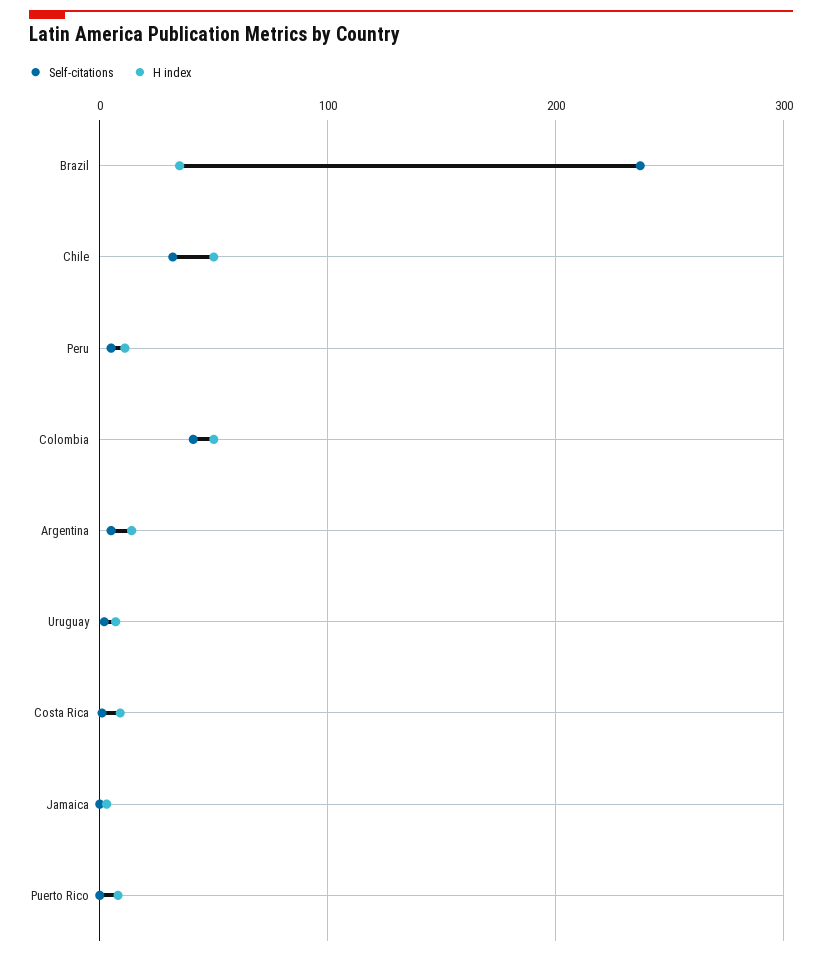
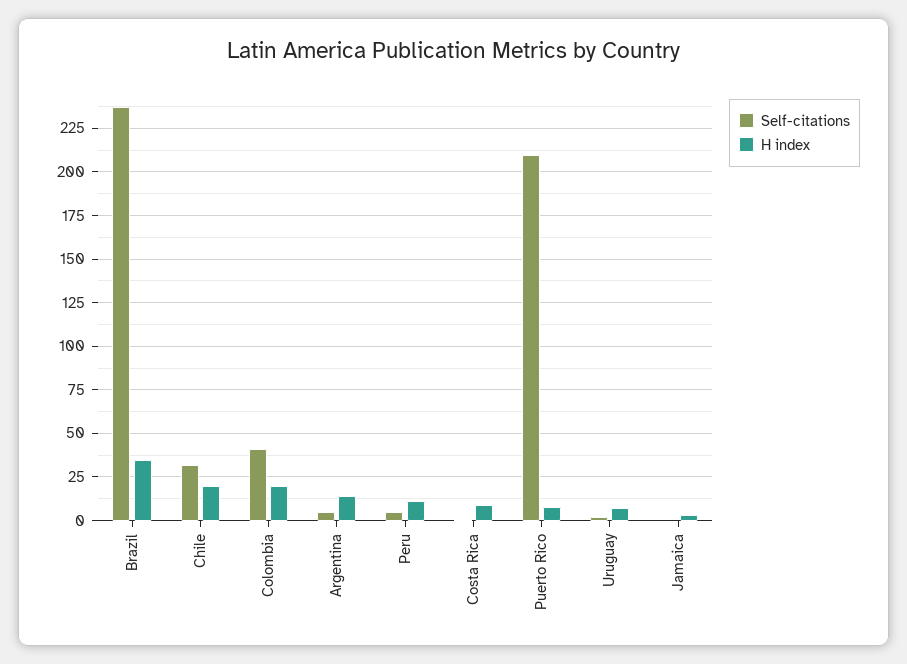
H index, Chile: 50 -> 20
H index, Colombia: 50 -> 20
Self-citations, Puerto Rico: 0 -> 210

